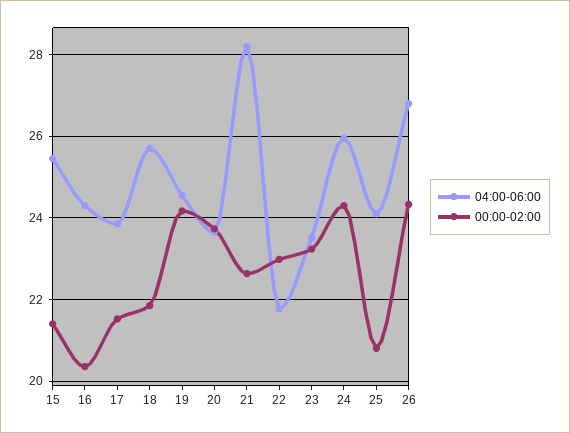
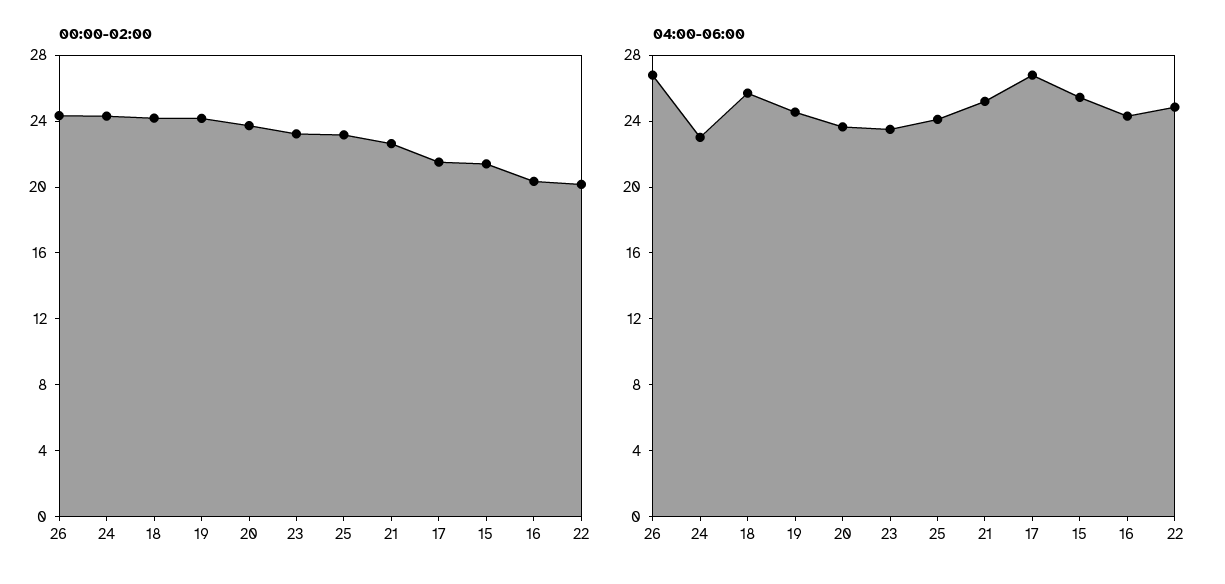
04:00-06:00, 17: 23.8 -> 27
00:00-02:00, 18: 21.8 -> 24
04:00-06:00, 21: 28.2 -> 25
04:00-06:00, 22: 21.8 -> 25
00:00-02:00, 22: 23 -> 20
04:00-06:00, 24: 26 -> 23
00:00-02:00, 25: 20.8 -> 23

